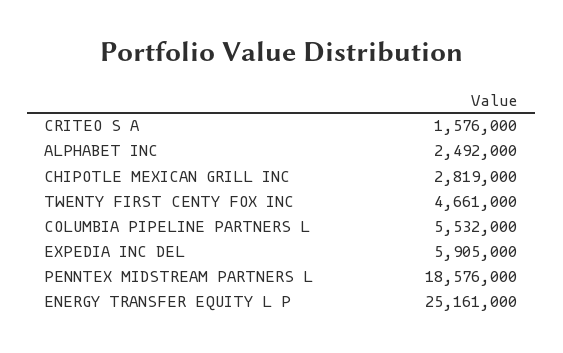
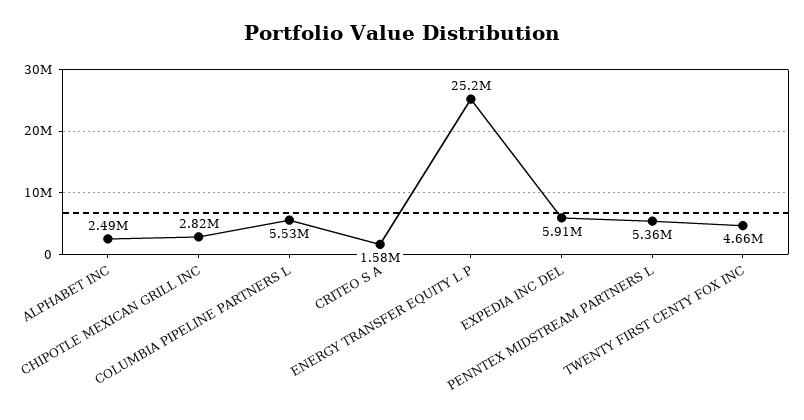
PENNTEX MIDSTREAM PARTNERS L: 18576000 -> 5360000

